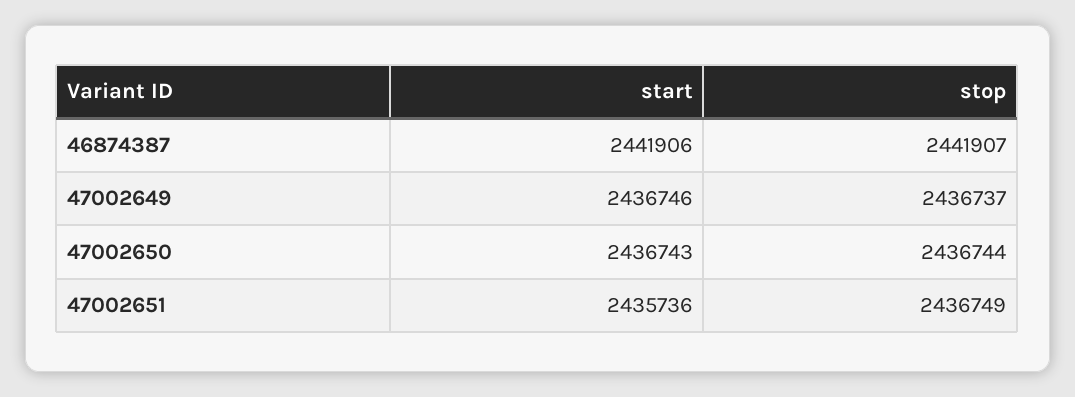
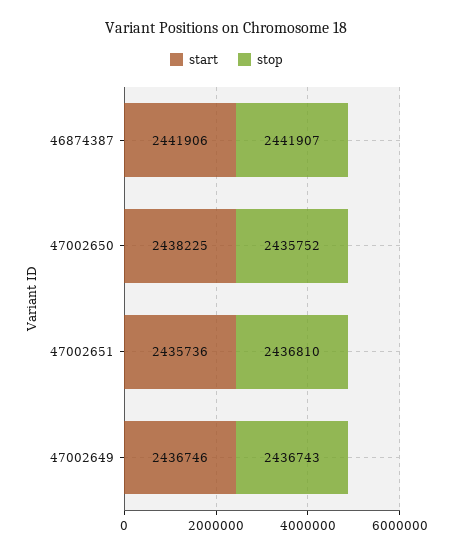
stop, 47002649: 2436737 -> 2436743
start, 47002650: 2436743 -> 2438225
stop, 47002650: 2436744 -> 2435752
stop, 47002651: 2436749 -> 2436810

